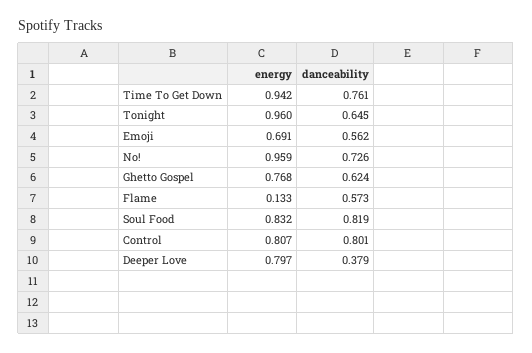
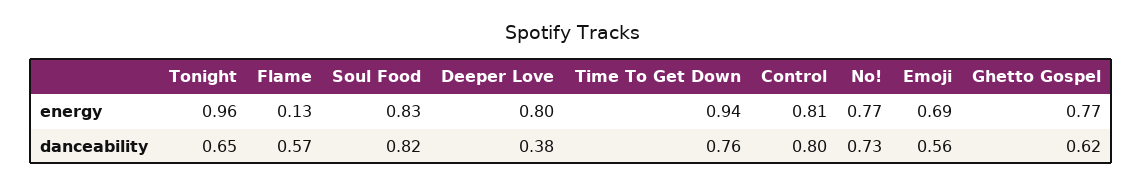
energy, No!: 0.959 -> 0.77

